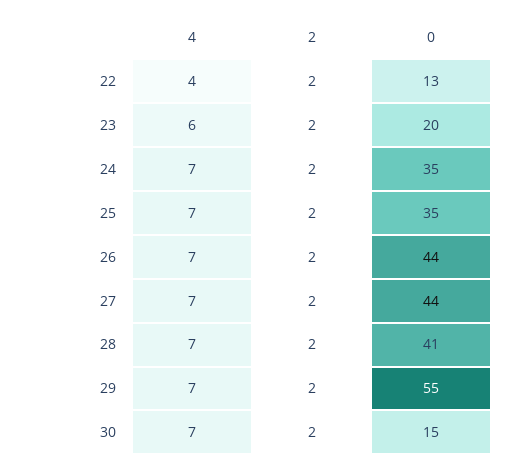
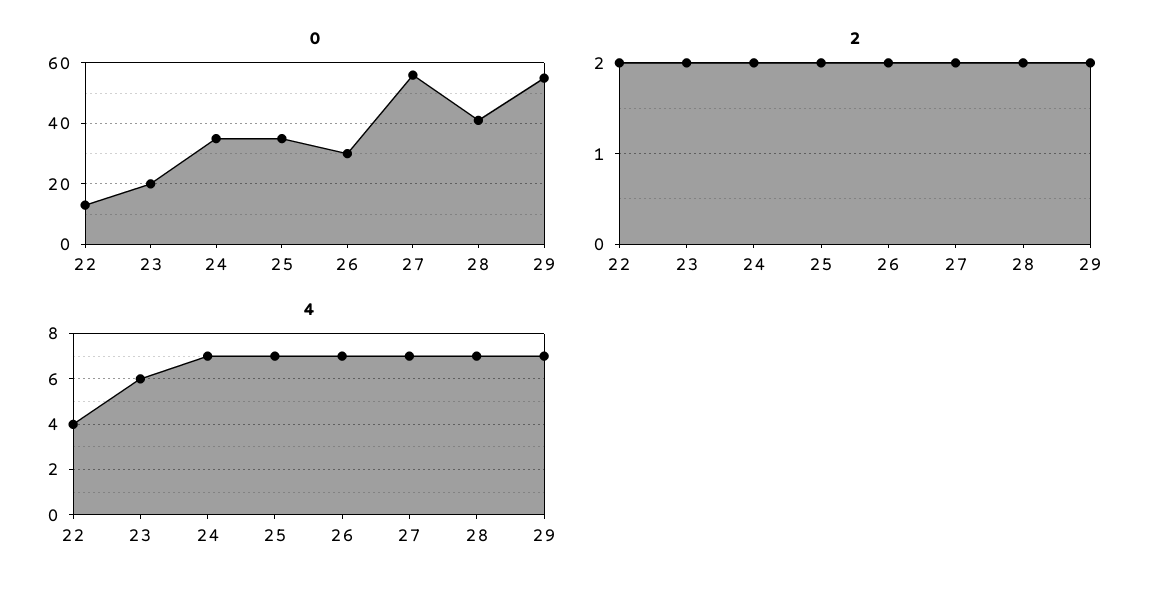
0, 26: 44 -> 30
0, 27: 44 -> 55
4, 30: 7 -> none
2, 30: 2 -> none
0, 30: 15 -> none

